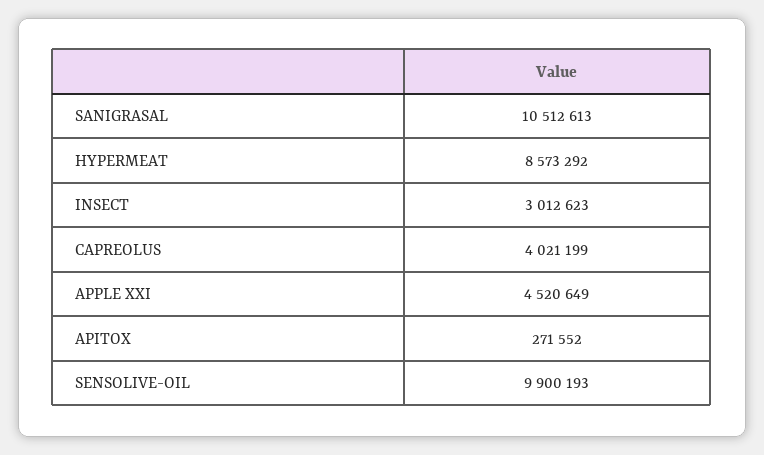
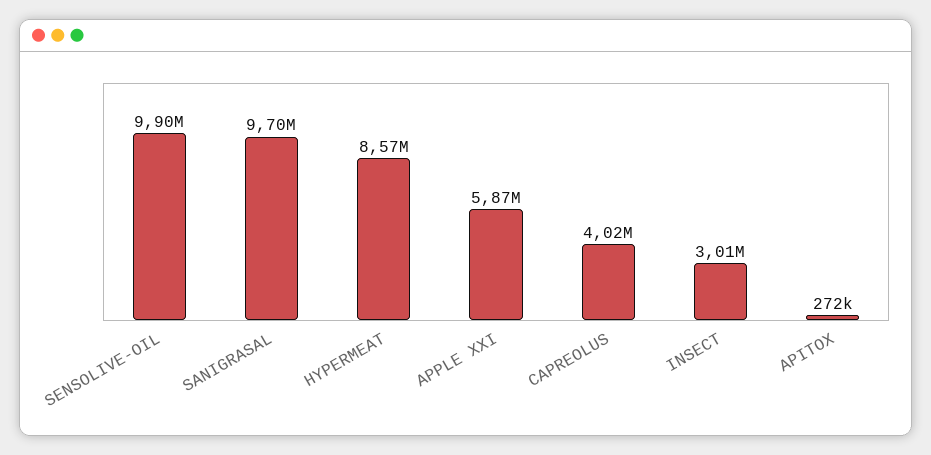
SANIGRASAL: 10512613 -> 9700000
APPLE XXI: 4520649 -> 5870000

